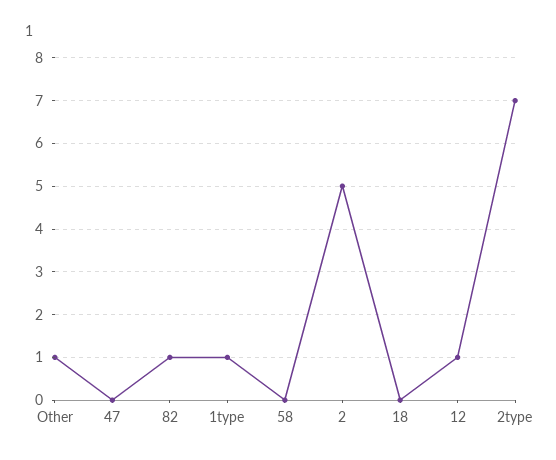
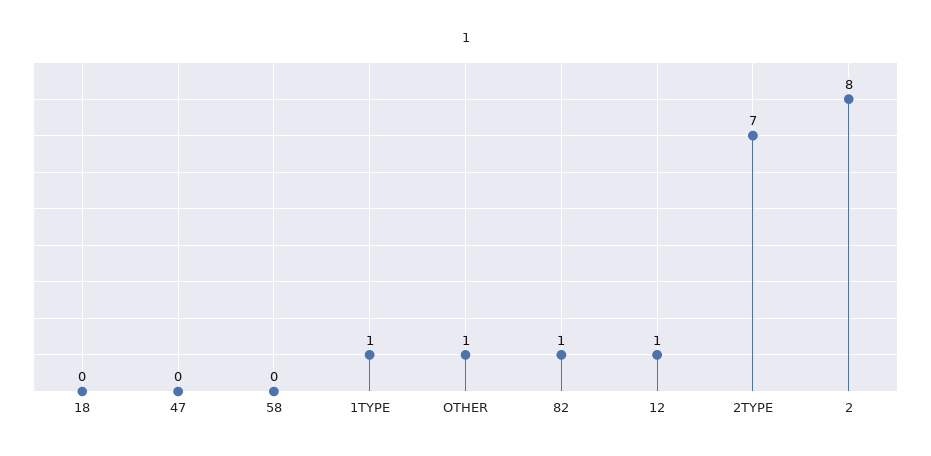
2: 5 -> 8

